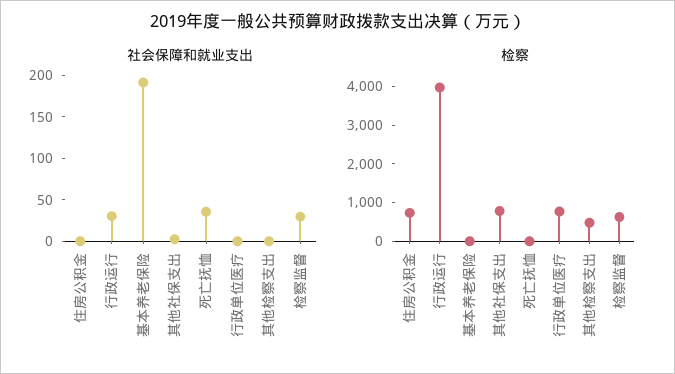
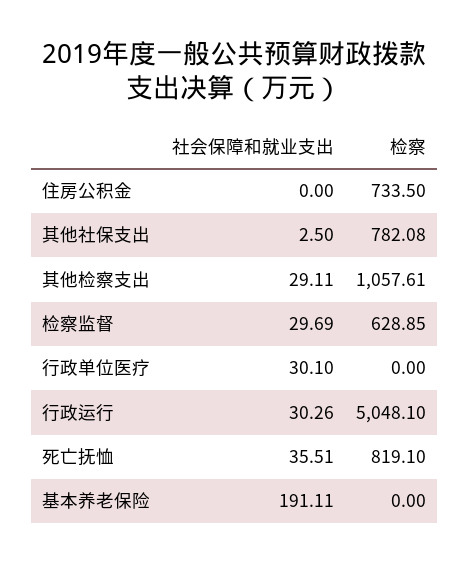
社会保障和就业支出, 行政单位医疗: 0 -> 30.1
社会保障和就业支出, 其他检察支出: 0 -> 29.11
检察, 行政运行: 4000 -> 5048.1
检察, 死亡抚恤: 0 -> 819.1
检察, 行政单位医疗: 750 -> 0
检察, 其他检察支出: 500 -> 1057.61

